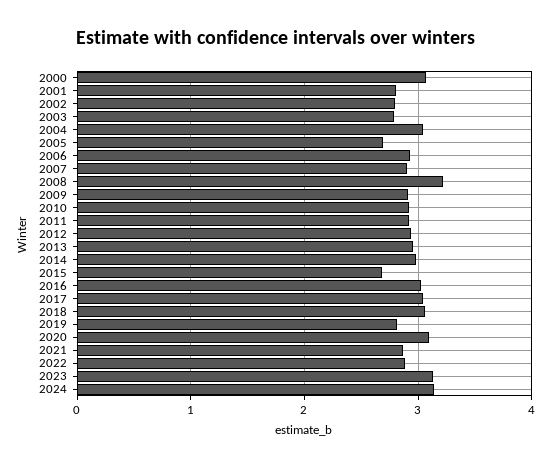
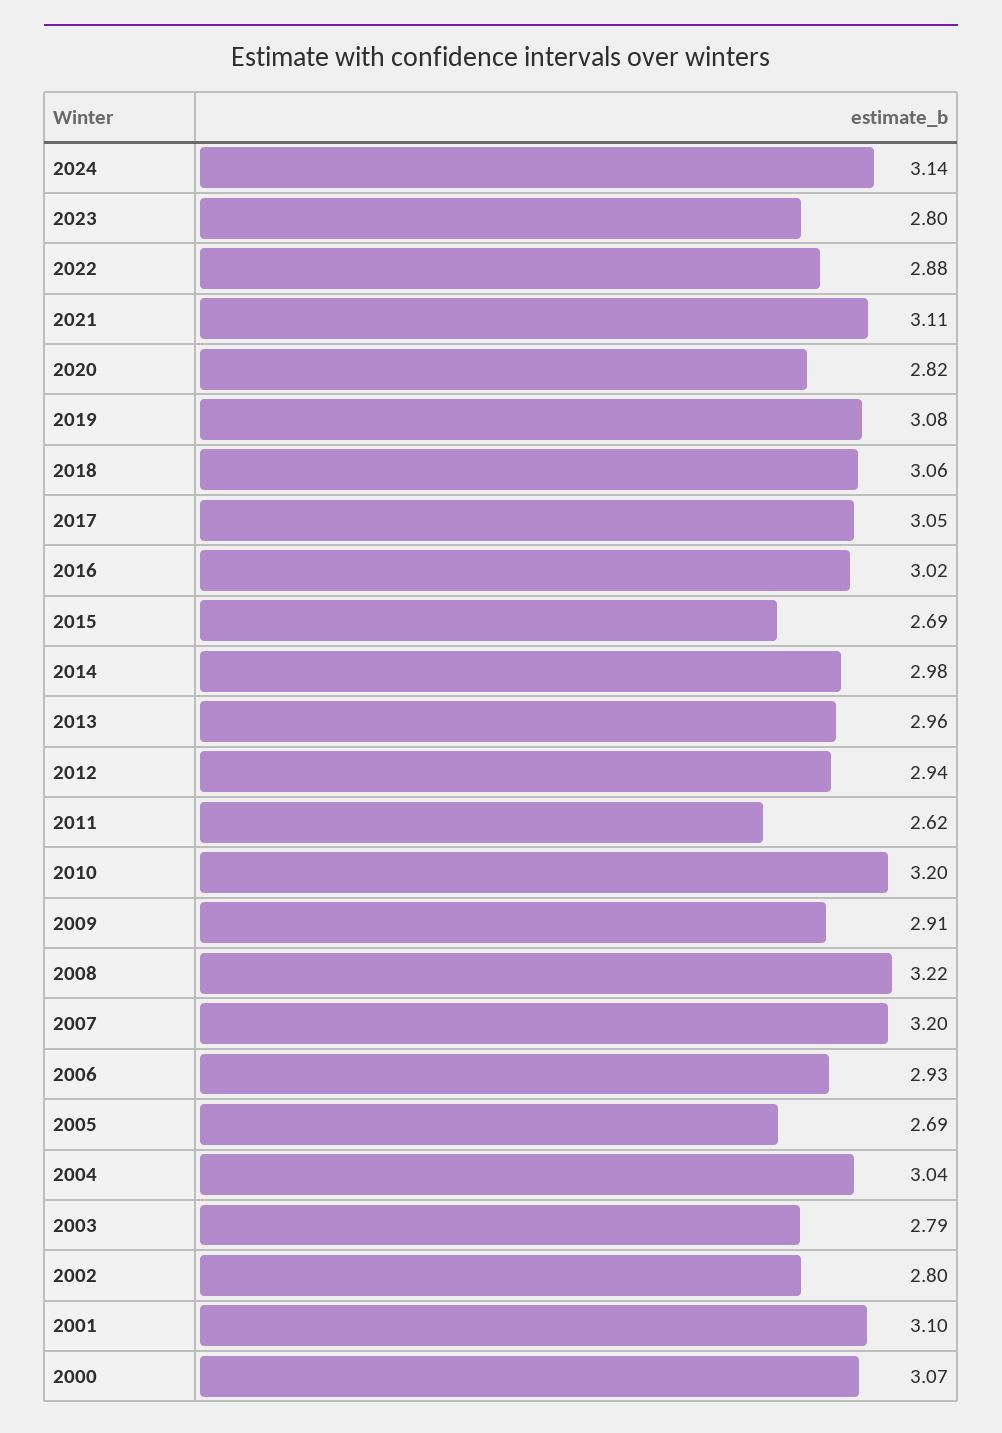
2001: 2.8 -> 3.1
2007: 2.9 -> 3.2
2010: 2.9 -> 3.2
2011: 2.9 -> 2.62
2019: 2.8 -> 3.08
2020: 3.1 -> 2.82
2021: 2.9 -> 3.11
2023: 3.1 -> 2.8

